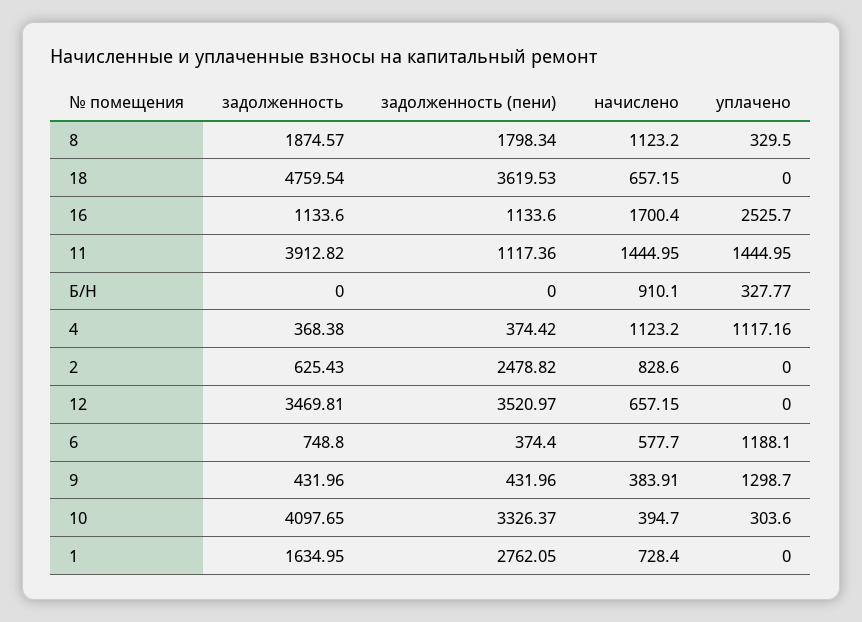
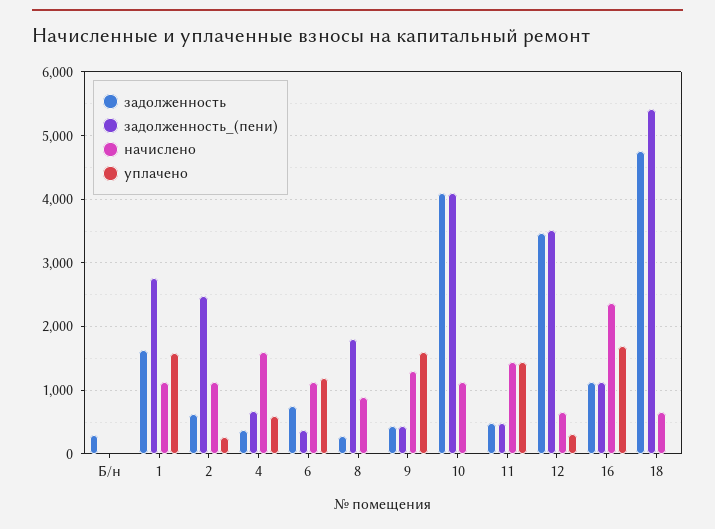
задолженность, 8: 1874.57 -> 300
начислено, 8: 1123.2 -> 900
уплачено, 8: 329.5 -> 0
задолженность (пени), 18: 3619.53 -> 5400
начислено, 16: 1700.4 -> 2400
уплачено, 16: 2525.7 -> 1700
задолженность, 11: 3912.82 -> 500
задолженность (пени), 11: 1117.36 -> 500
задолженность, Б/Н: 0 -> 300
начислено, Б/Н: 910.1 -> 0
уплачено, Б/Н: 327.77 -> 0
задолженность (пени), 4: 374.42 -> 700
начислено, 4: 1123.2 -> 1600
уплачено, 4: 1117.16 -> 600
начислено, 2: 828.6 -> 1100
уплачено, 2: 0 -> 300
уплачено, 12: 0 -> 300
начислено, 6: 577.7 -> 1100
начислено, 9: 383.91 -> 1300
уплачено, 9: 1298.7 -> 1600
задолженность (пени), 10: 3326.37 -> 4100
начислено, 10: 394.7 -> 1100
уплачено, 10: 303.6 -> 0
начислено, 1: 728.4 -> 1100
уплачено, 1: 0 -> 1600

